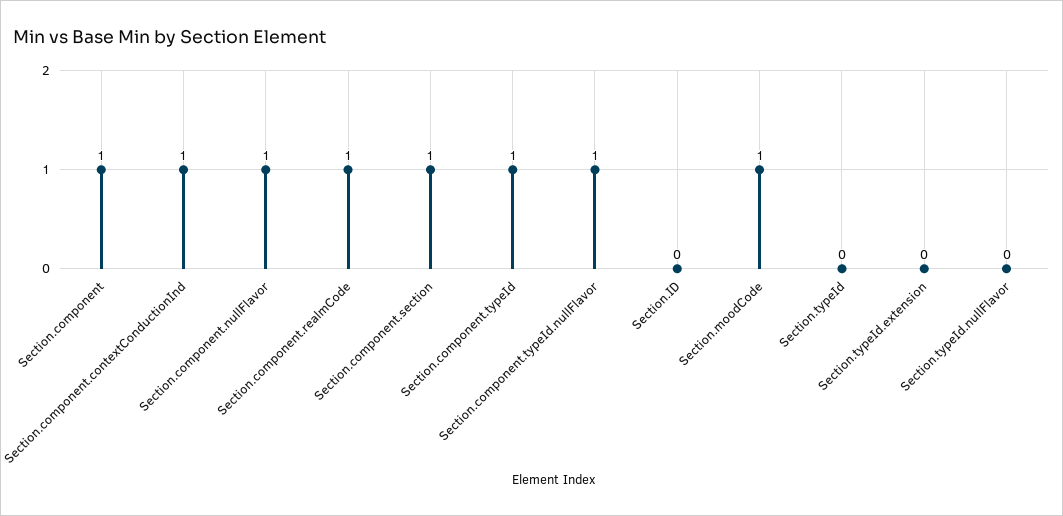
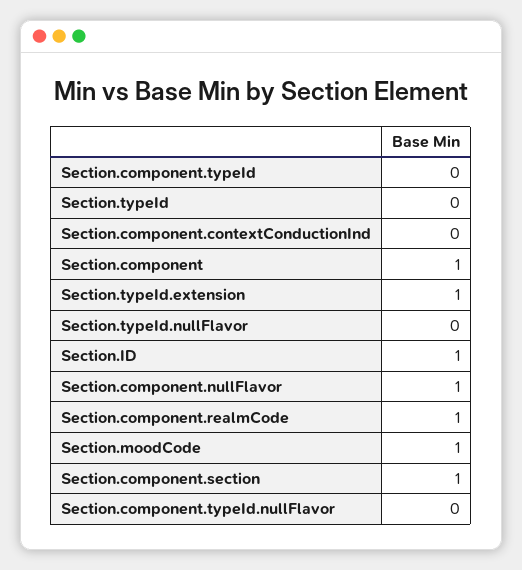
Section.component.contextConductionInd: 1 -> 0
Section.component.typeId: 1 -> 0
Section.component.typeId.nullFlavor: 1 -> 0
Section.ID: 0 -> 1
Section.typeId.extension: 0 -> 1

